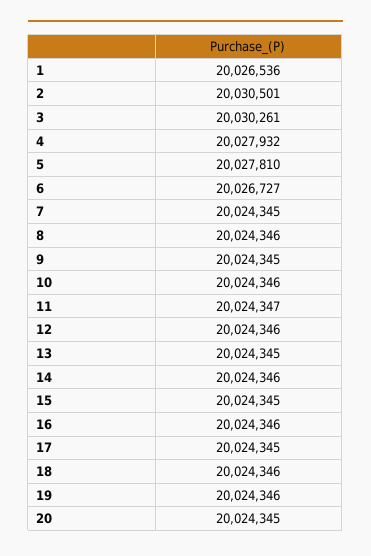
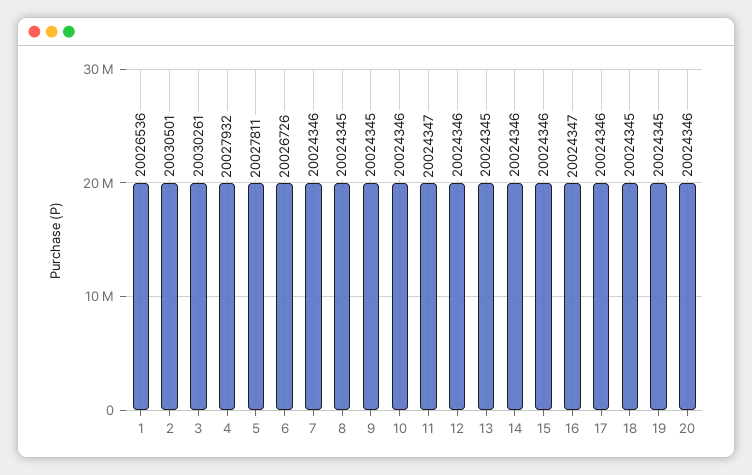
5: 20027810 -> 20027811
6: 20026727 -> 20026726
7: 20024345 -> 20024346
8: 20024346 -> 20024345
15: 20024345 -> 20024346
16: 20024346 -> 20024347
17: 20024345 -> 20024346
18: 20024346 -> 20024345
19: 20024346 -> 20024345
20: 20024345 -> 20024346

